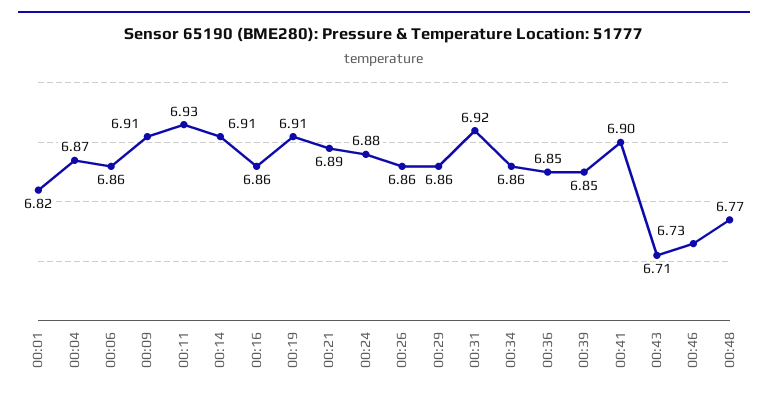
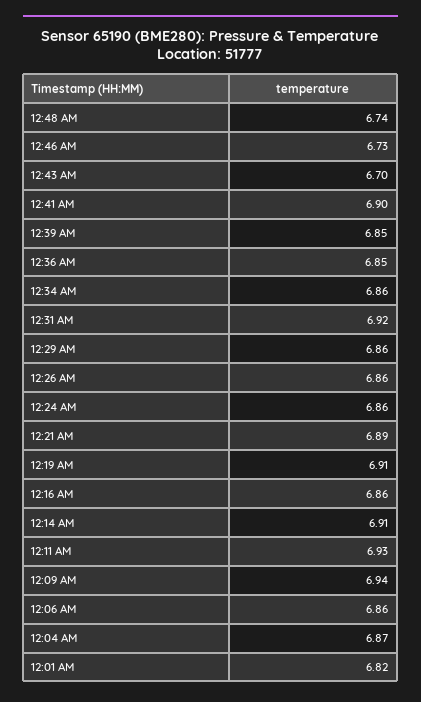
00:09: 6.91 -> 6.94
00:24: 6.88 -> 6.86
00:43: 6.71 -> 6.7
00:48: 6.77 -> 6.74

